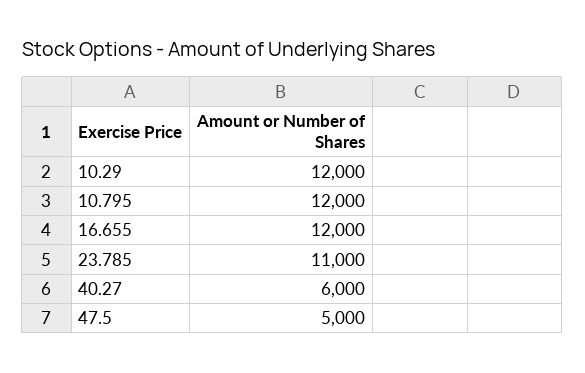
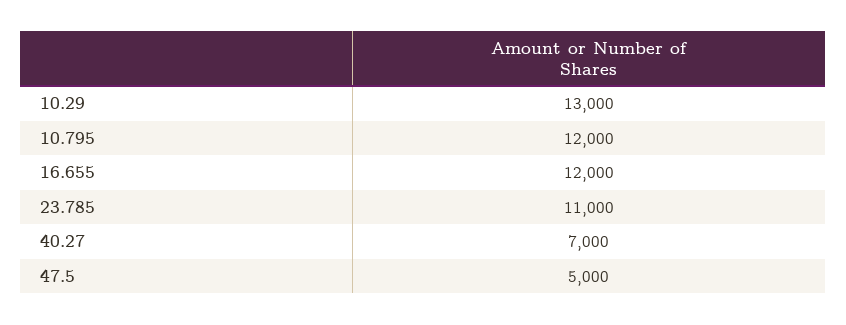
10.29: 12000 -> 13000
40.27: 6000 -> 7000

